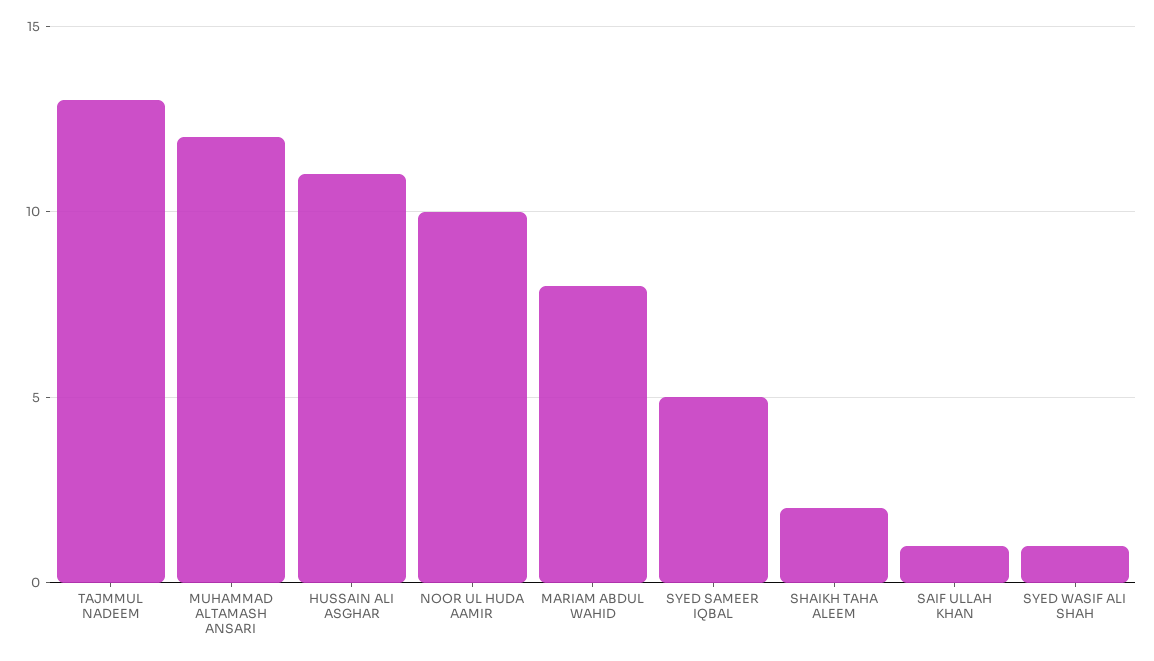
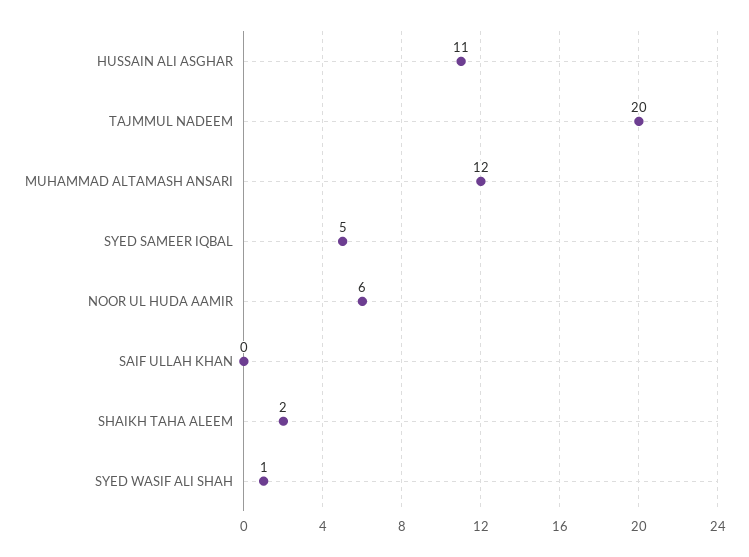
TAJMMUL NADEEM: 13 -> 20
NOOR UL HUDA AAMIR: 10 -> 6
MARIAM ABDUL WAHID: 8 -> none
SAIF ULLAH KHAN: 1 -> 0

